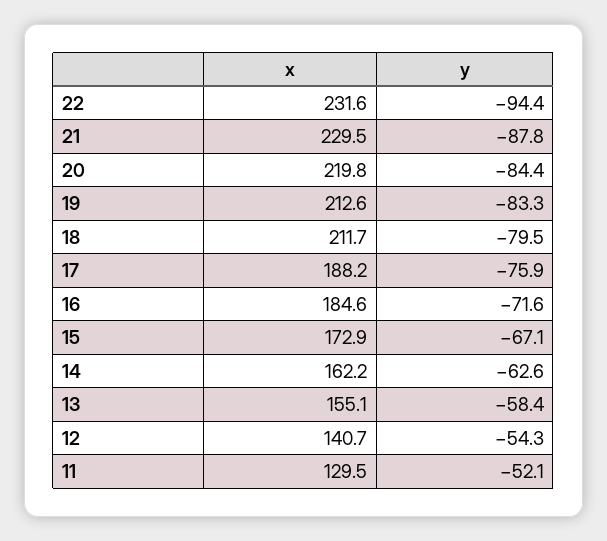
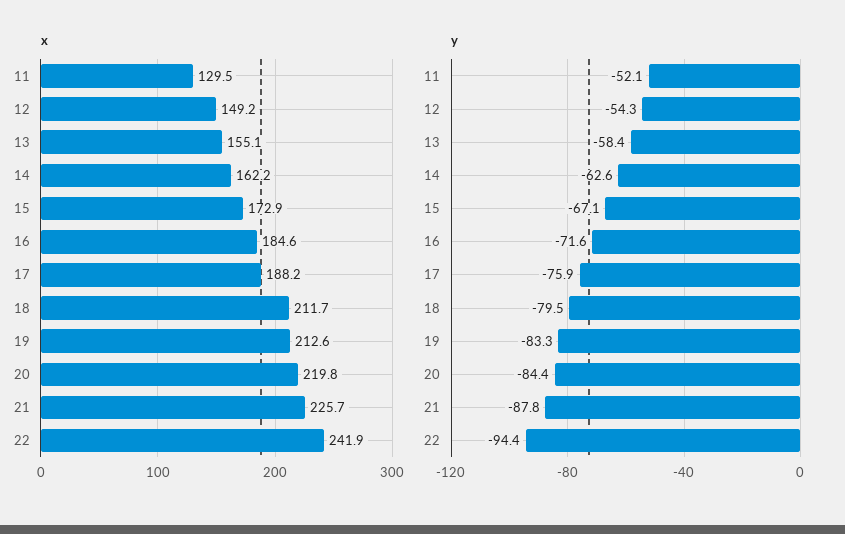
x, 22: 231.6 -> 241.9
x, 21: 229.5 -> 225.7
x, 12: 140.7 -> 149.2

